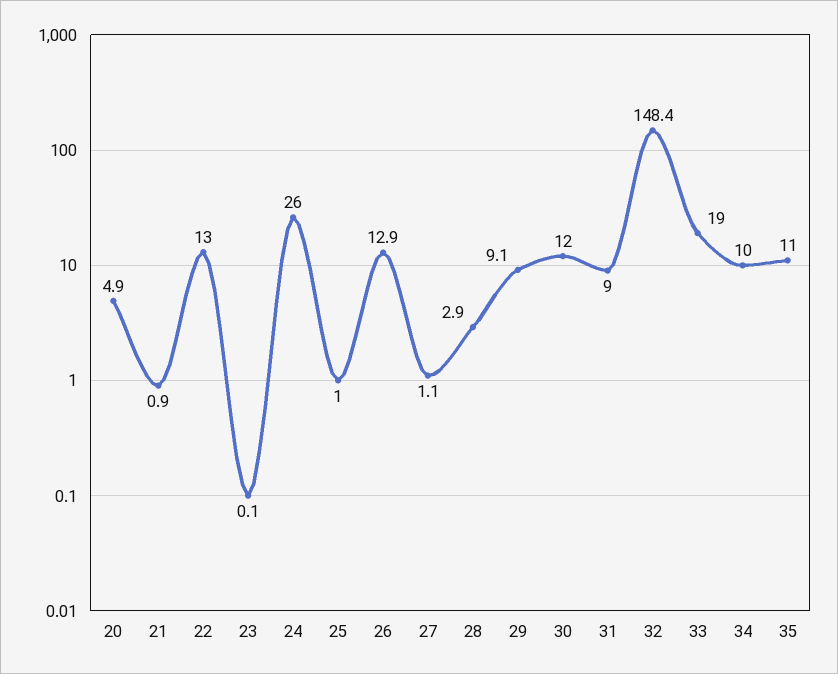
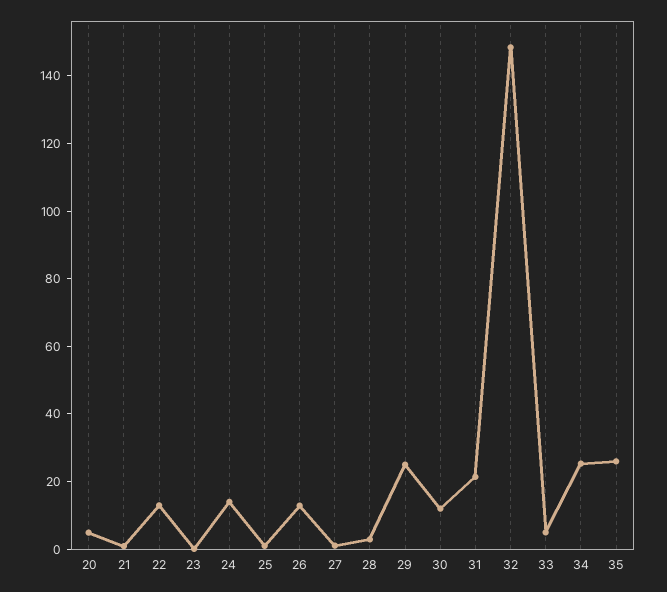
24: 26 -> 15
29: 9.1 -> 25
31: 9 -> 20
33: 19 -> 5
34: 10 -> 25
35: 11 -> 25

